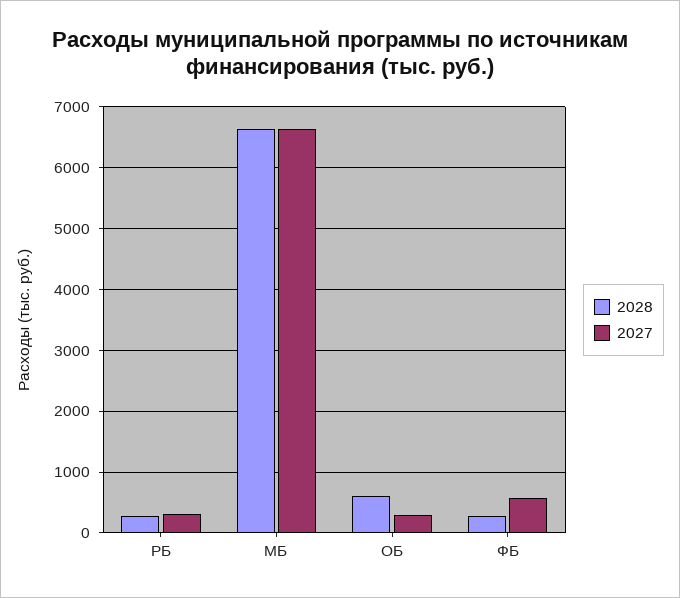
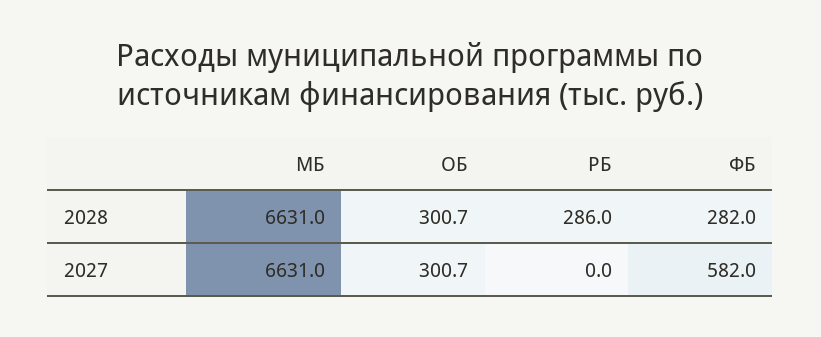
2027, РБ: 300 -> 0
2028, ОБ: 600 -> 300.7

